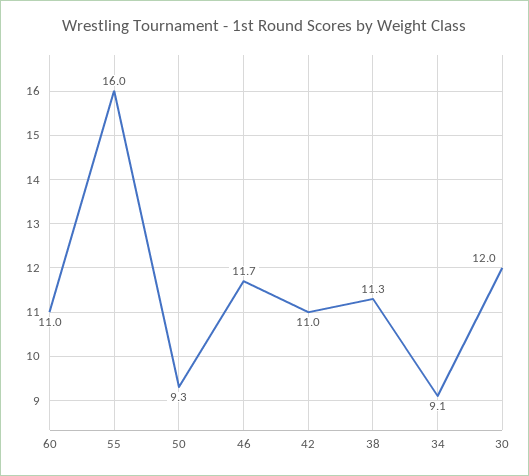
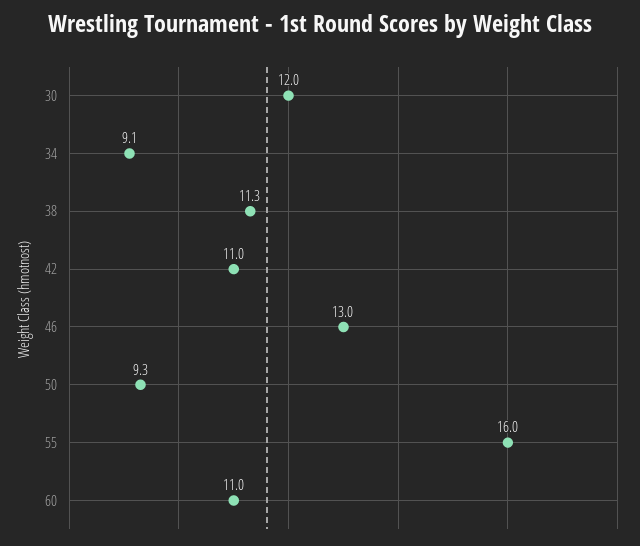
46: 11.7 -> 13

